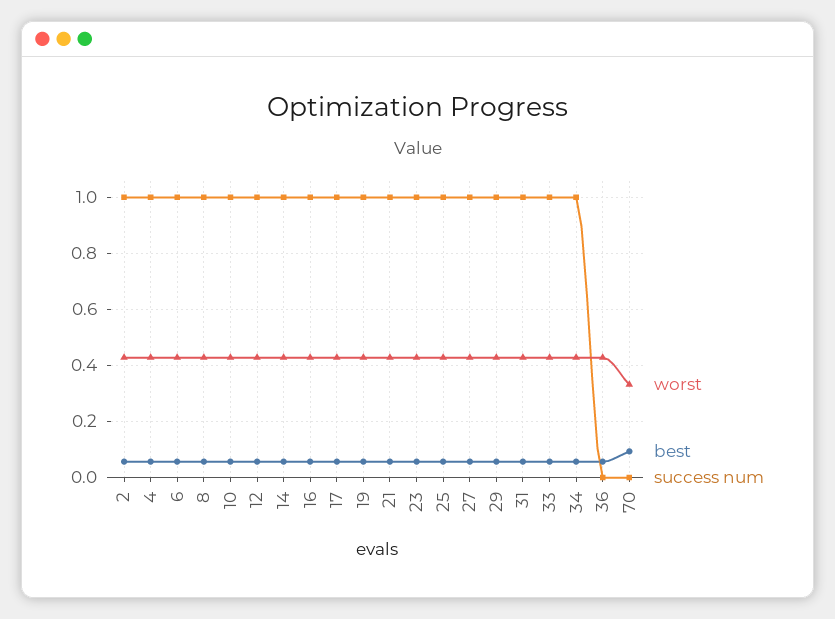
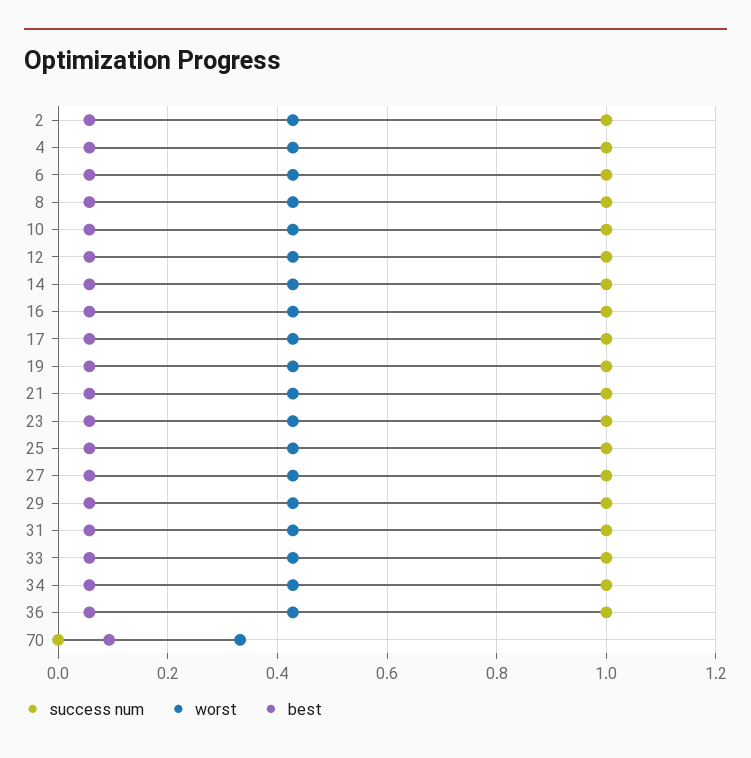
success num, 36: 0 -> 1

